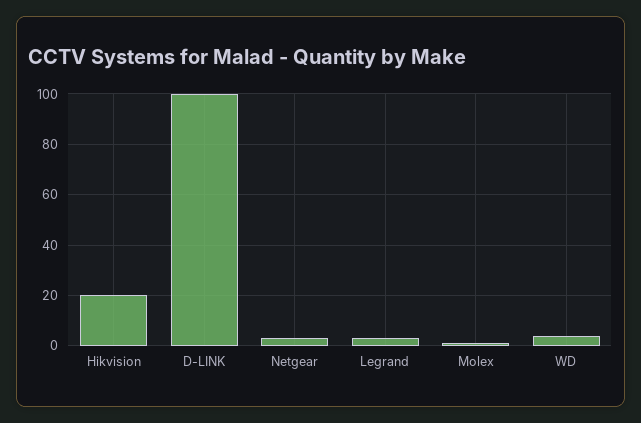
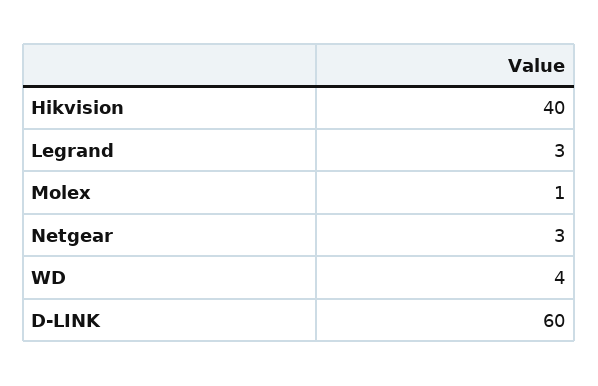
Hikvision: 20 -> 40
D-LINK: 100 -> 60

